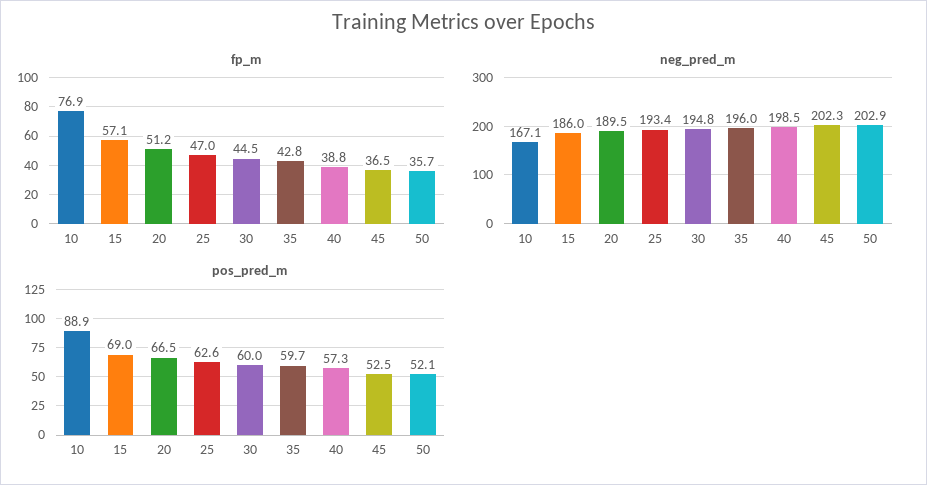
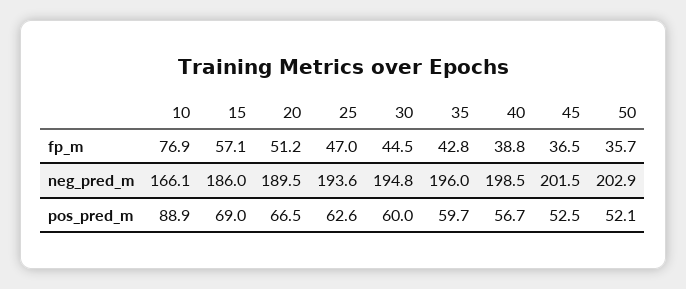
neg_pred_m, 10: 167.1 -> 166.1
neg_pred_m, 25: 193.4 -> 193.6
neg_pred_m, 45: 202.3 -> 201.5
pos_pred_m, 40: 57.3 -> 56.7

